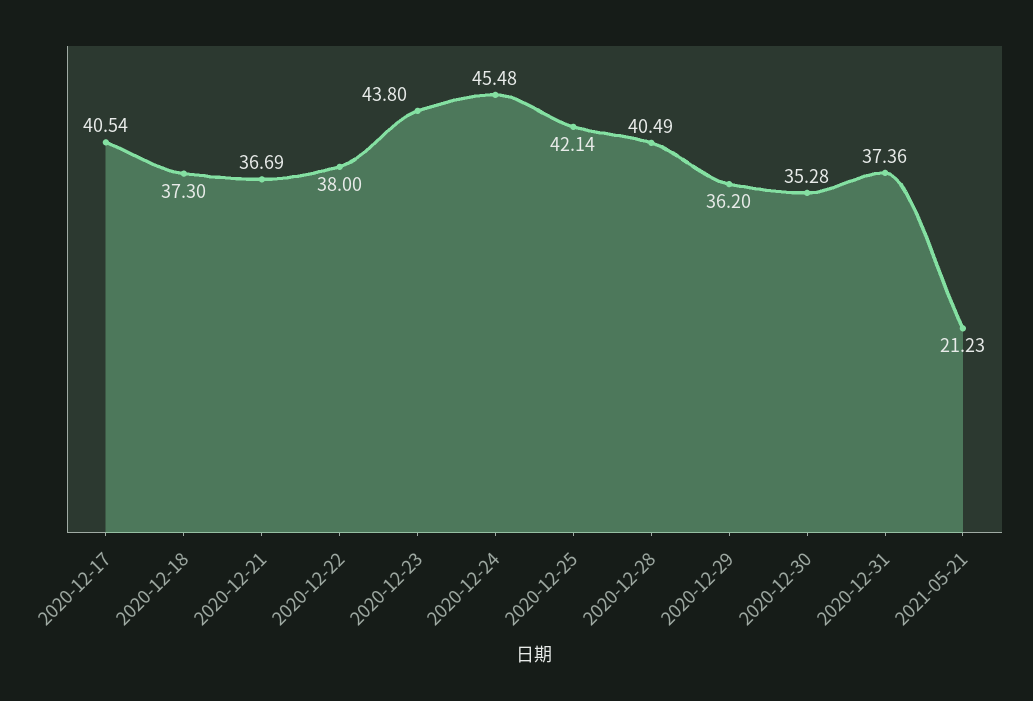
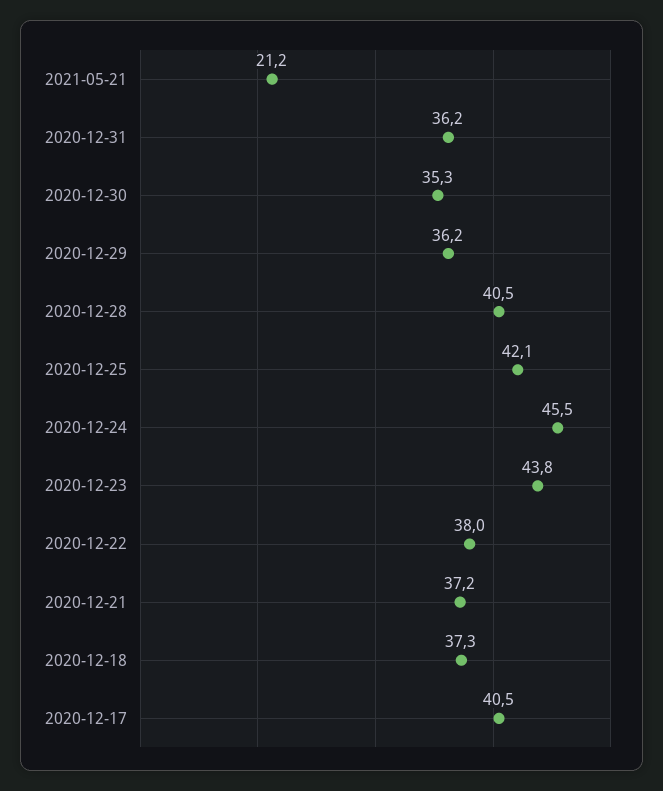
2020-12-21: 36.69 -> 37.2
2020-12-31: 37.36 -> 36.2

